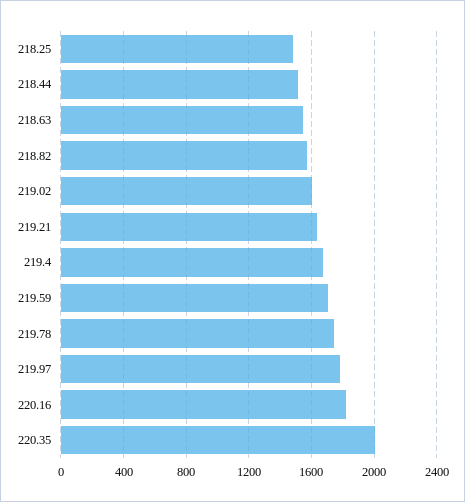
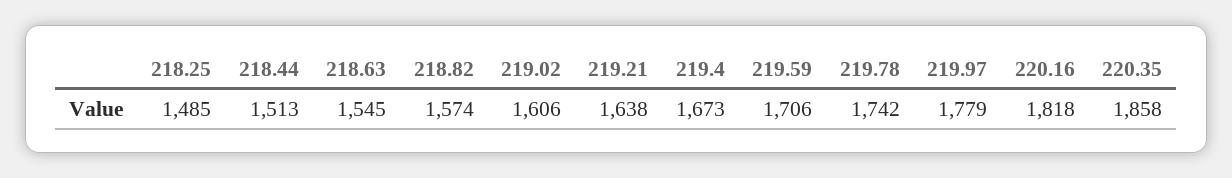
220.35: 2000 -> 1858

